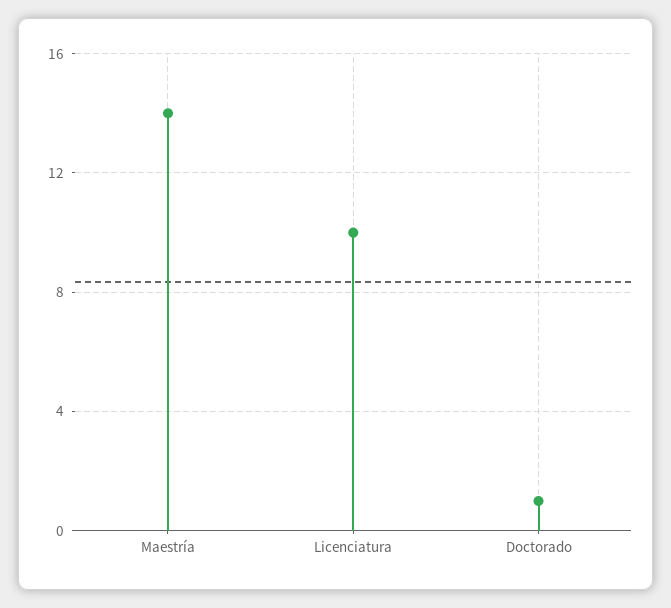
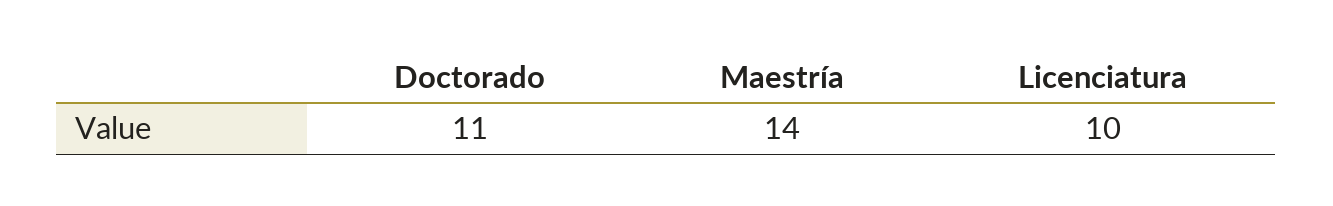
Doctorado: 1 -> 11

